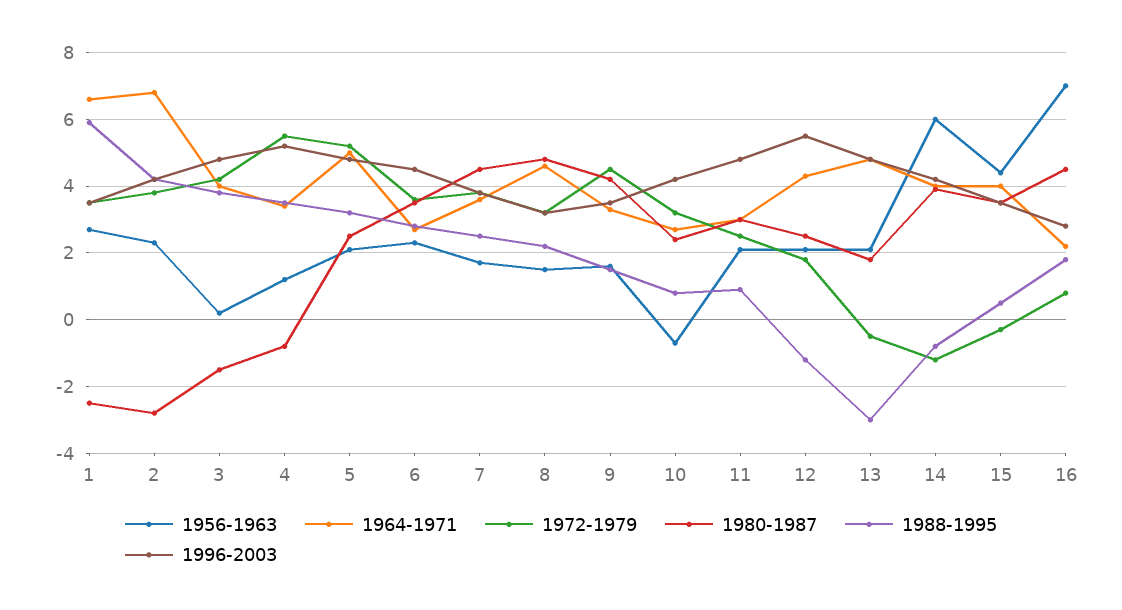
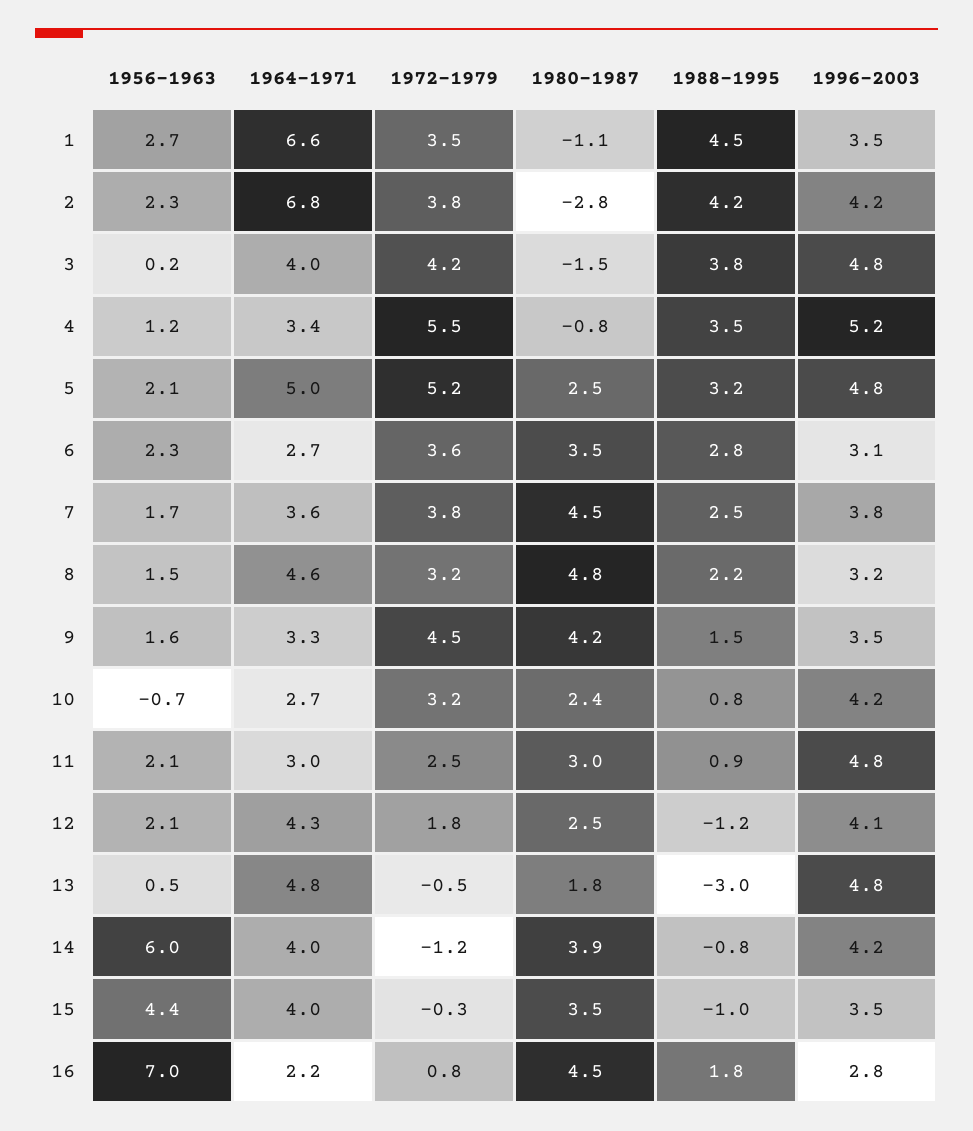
1980-1987, 1: -2.5 -> -1.1
1988-1995, 1: 6 -> 4.5
1996-2003, 6: 4.5 -> 3.1
1996-2003, 12: 5.5 -> 4.1
1956-1963, 13: 2 -> 0.5
1988-1995, 15: 0.5 -> -1

